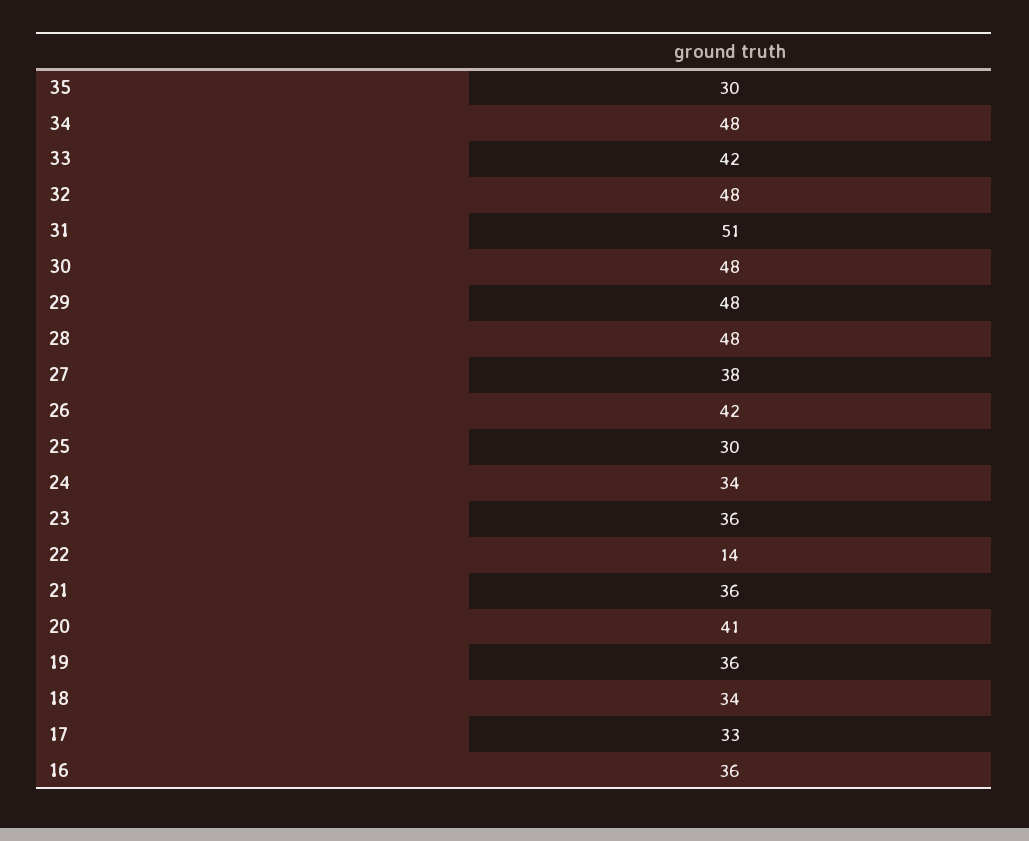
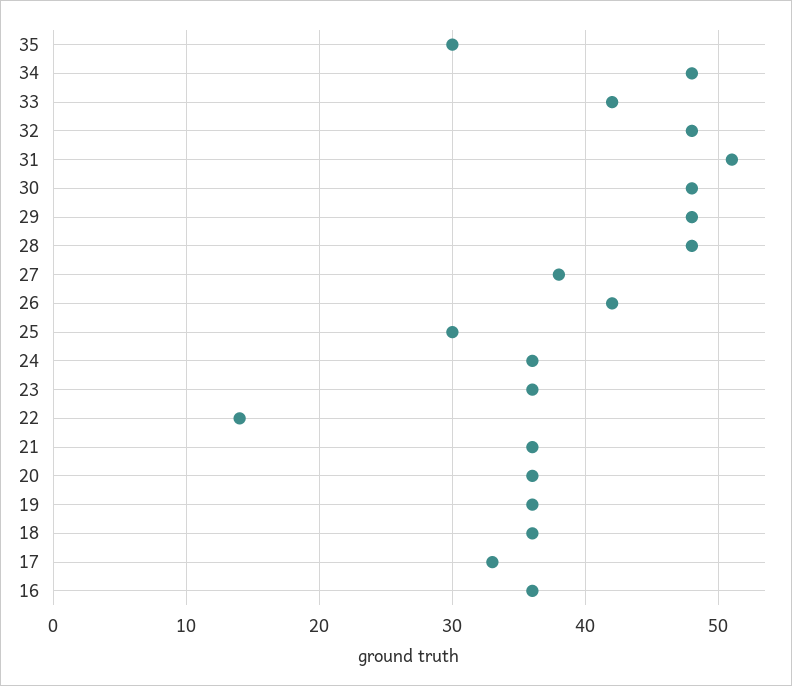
24: 34 -> 36
20: 41 -> 36
18: 34 -> 36

